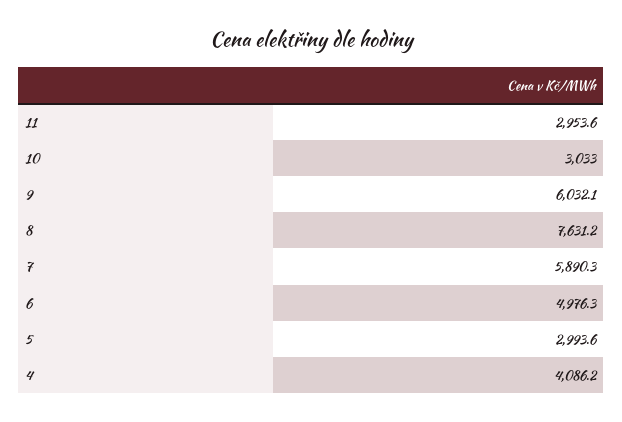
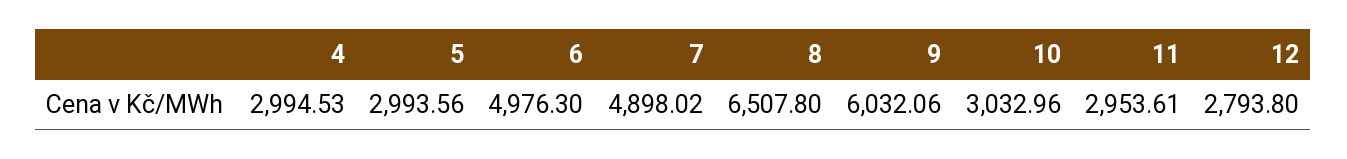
8: 7631.2 -> 6507.8
7: 5890.3 -> 4898.02
4: 4086.2 -> 2994.53
12: none -> 2793.8

